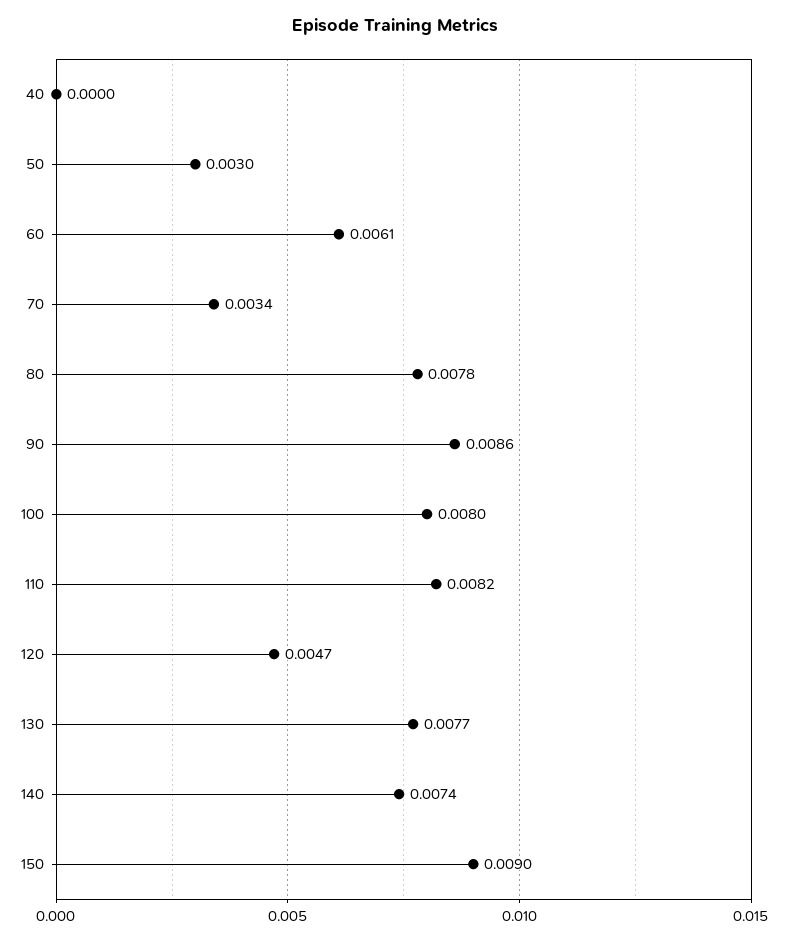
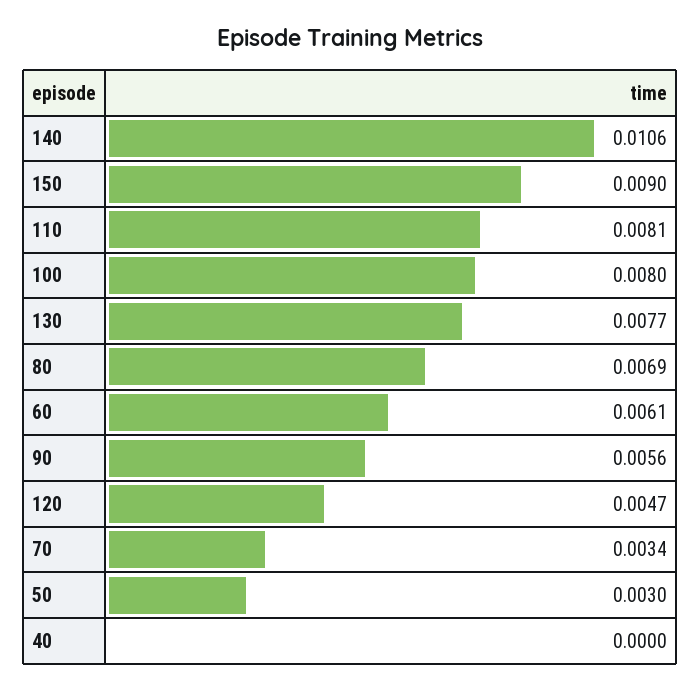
80: 0.0078 -> 0.0069
90: 0.0086 -> 0.0056
110: 0.0082 -> 0.0081
140: 0.0074 -> 0.0106

